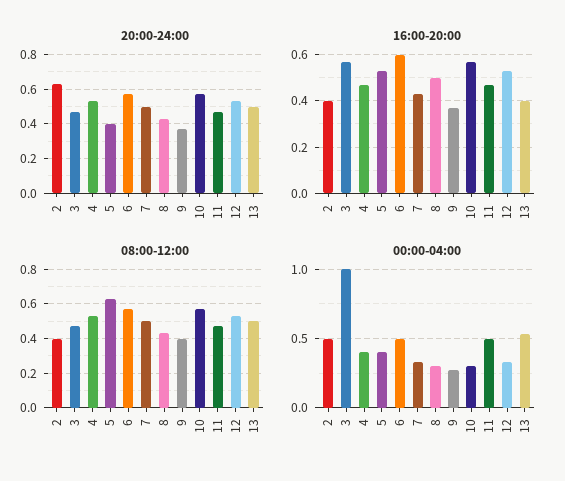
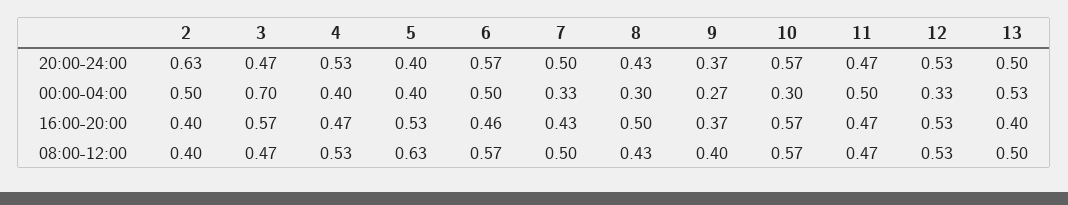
16:00-20:00, 6: 0.6 -> 0.46
00:00-04:00, 3: 1 -> 0.7

